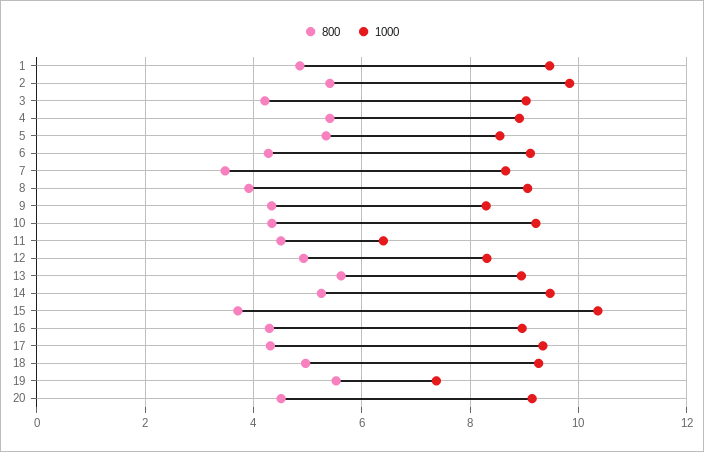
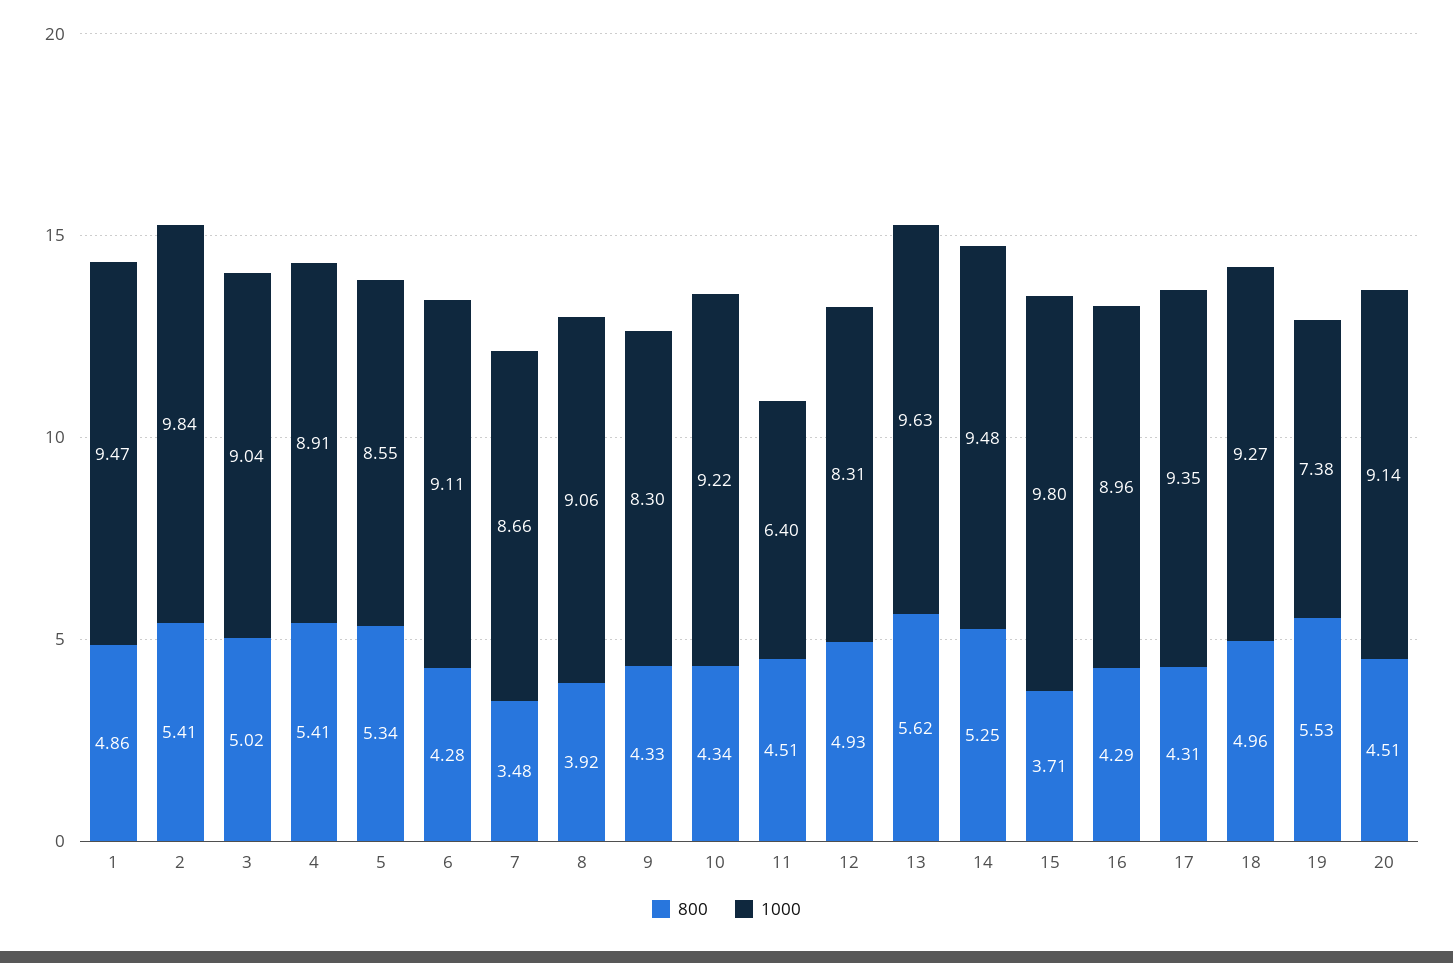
800, 3: 4.2 -> 5.02
1000, 13: 9 -> 9.63
1000, 15: 10.4 -> 9.8

